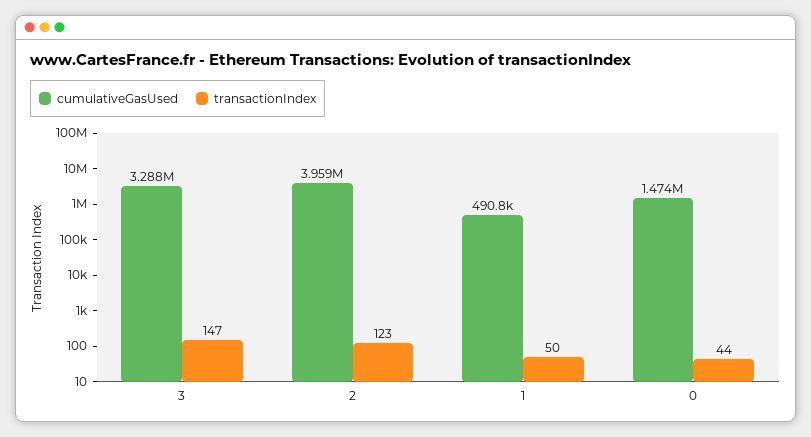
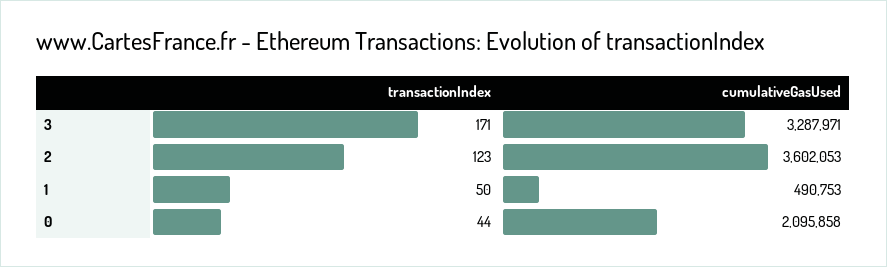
transactionIndex, 3: 147 -> 171
cumulativeGasUsed, 2: 3959000 -> 3602053
cumulativeGasUsed, 0: 1474000 -> 2095858

